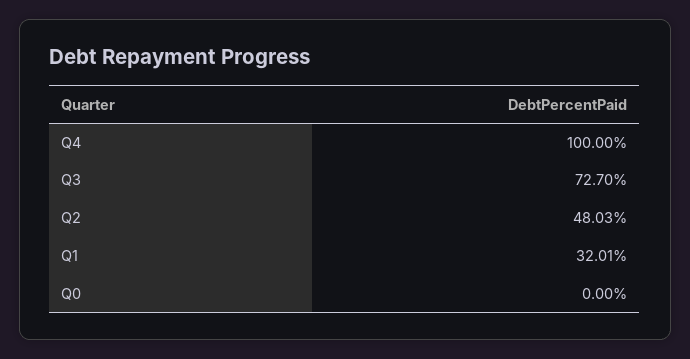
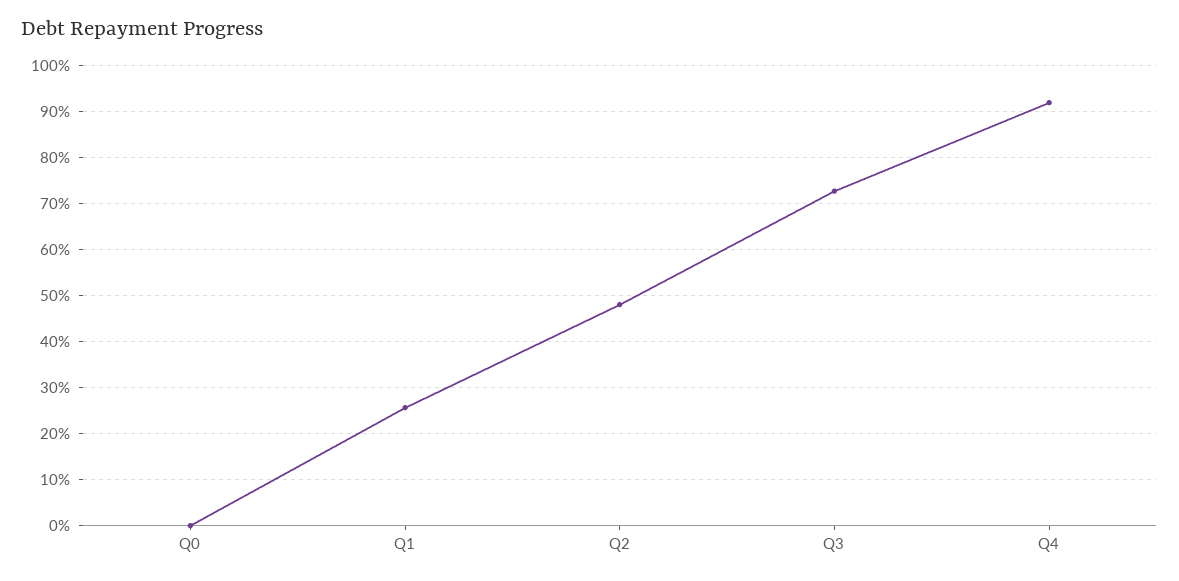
Q4: 100 -> 92
Q1: 32.01 -> 26

